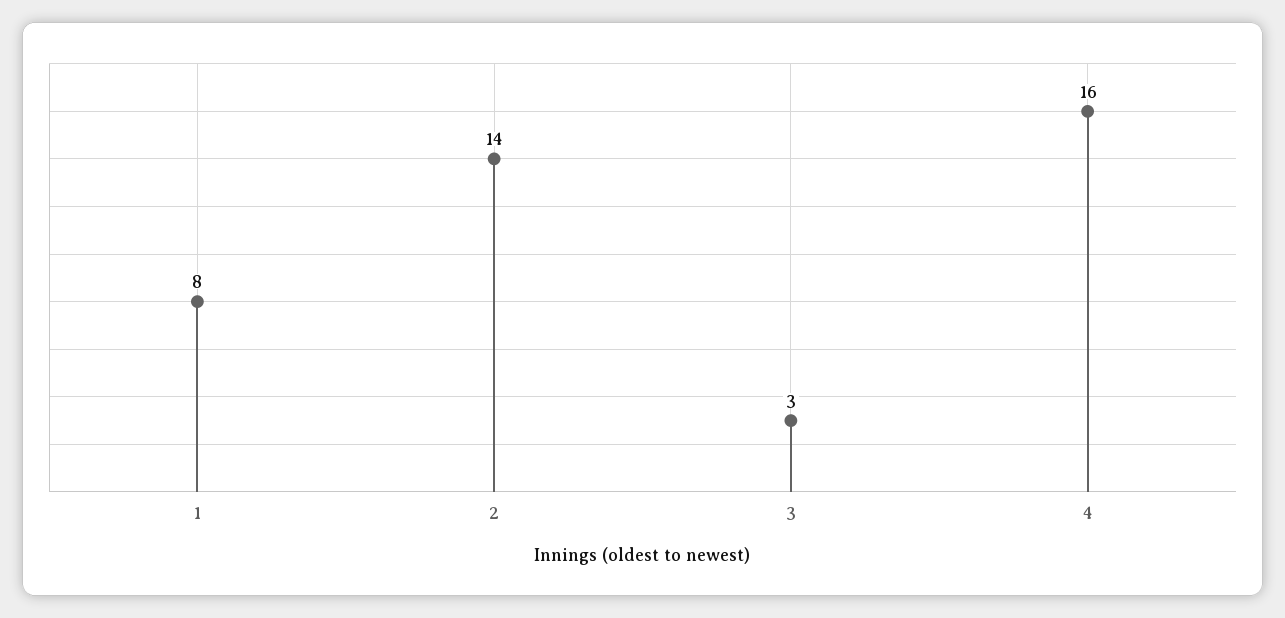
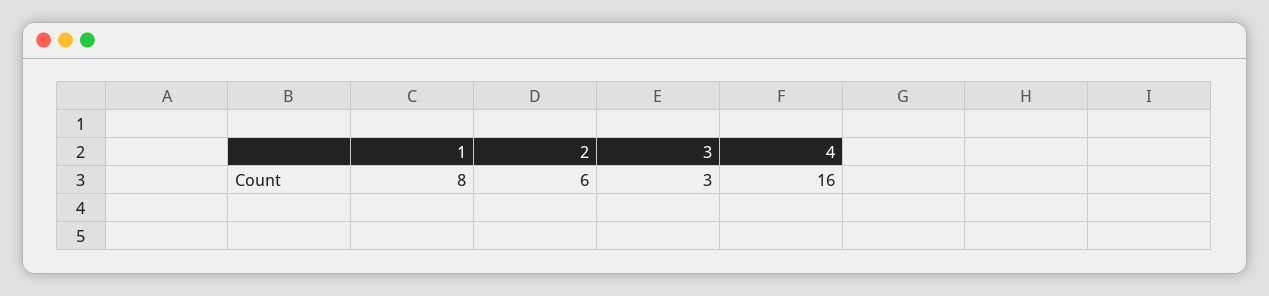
2: 14 -> 6

